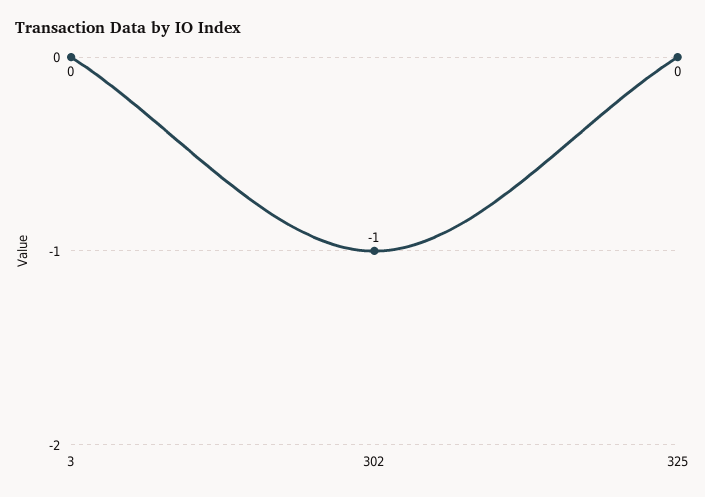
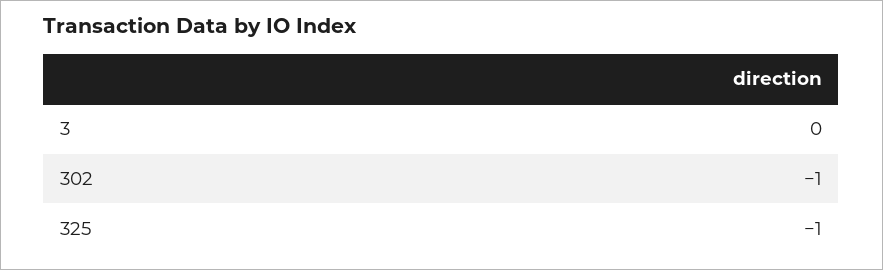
325: 0 -> -1

